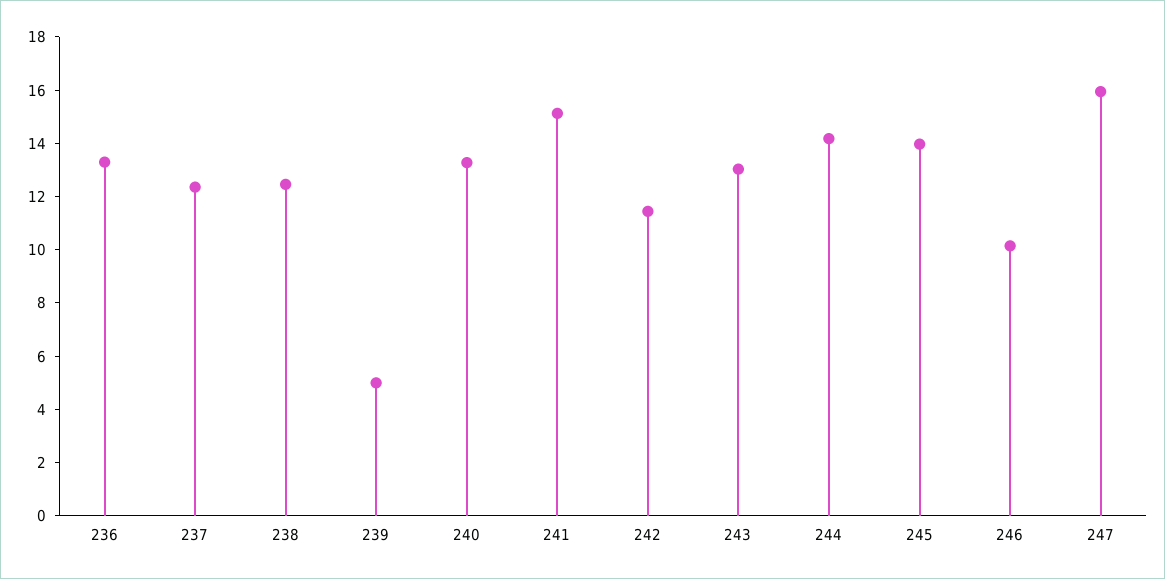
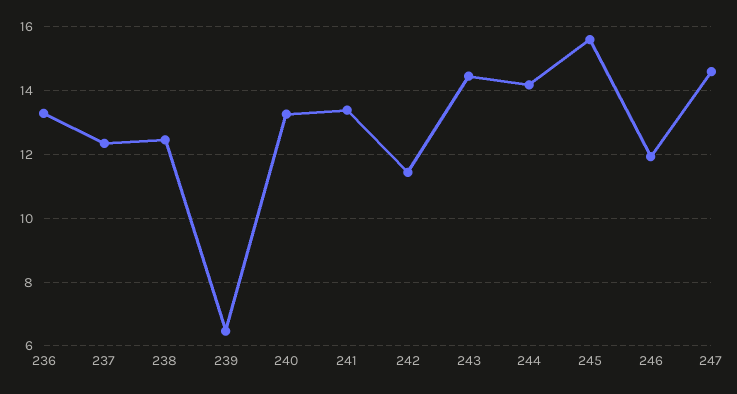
239: 5 -> 6.4
241: 15 -> 13.4
243: 13 -> 14.4
245: 14 -> 15.6
246: 10 -> 12
247: 16 -> 14.6

